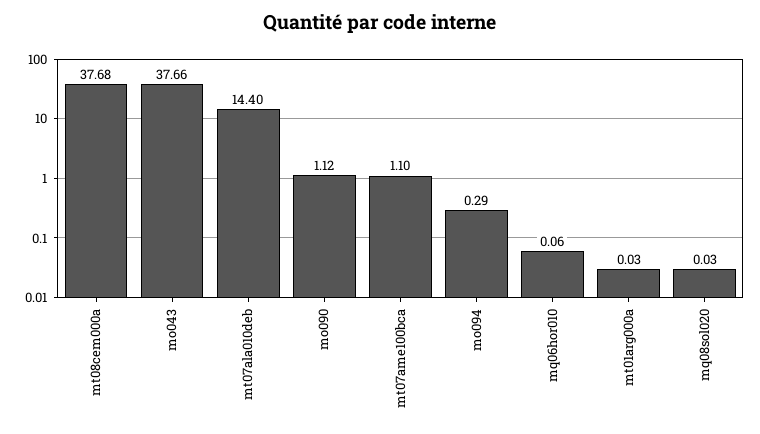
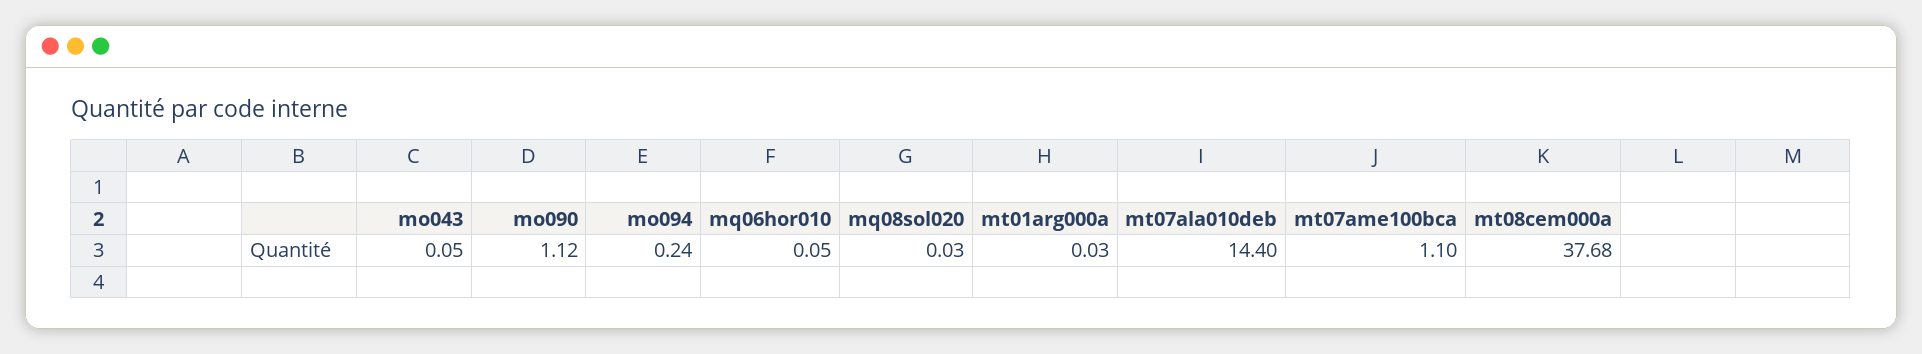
mo043: 37.66 -> 0.05
mo094: 0.29 -> 0.24
mq06hor010: 0.06 -> 0.05

